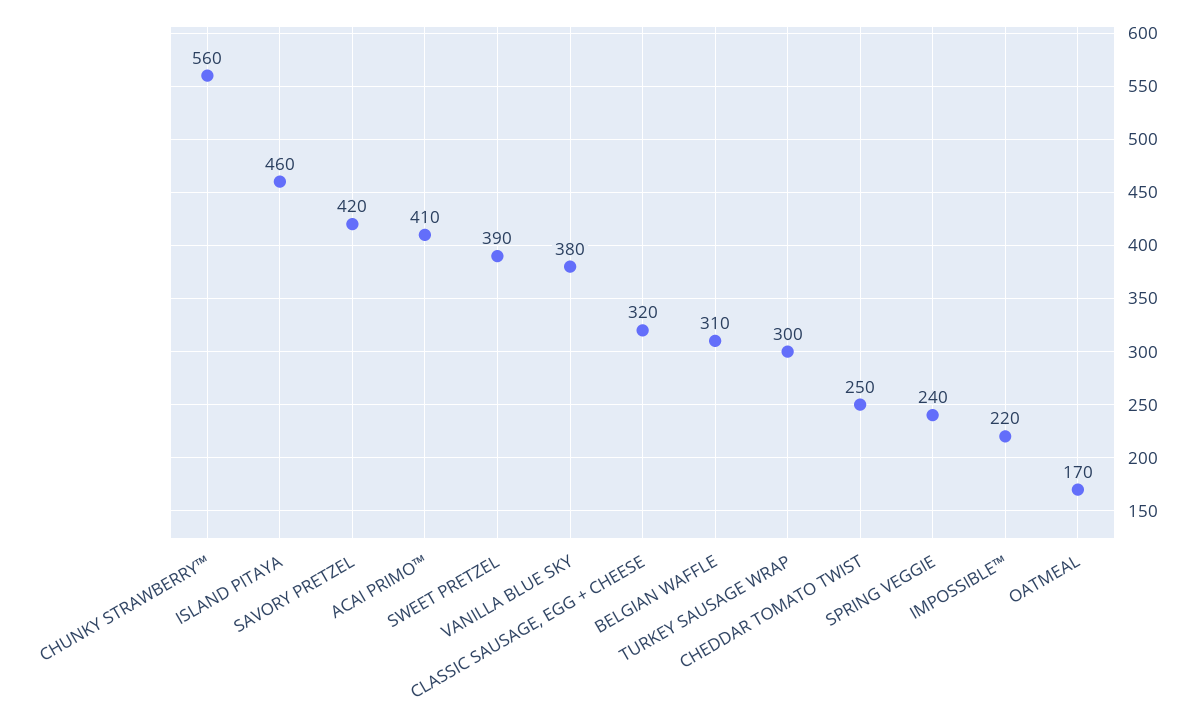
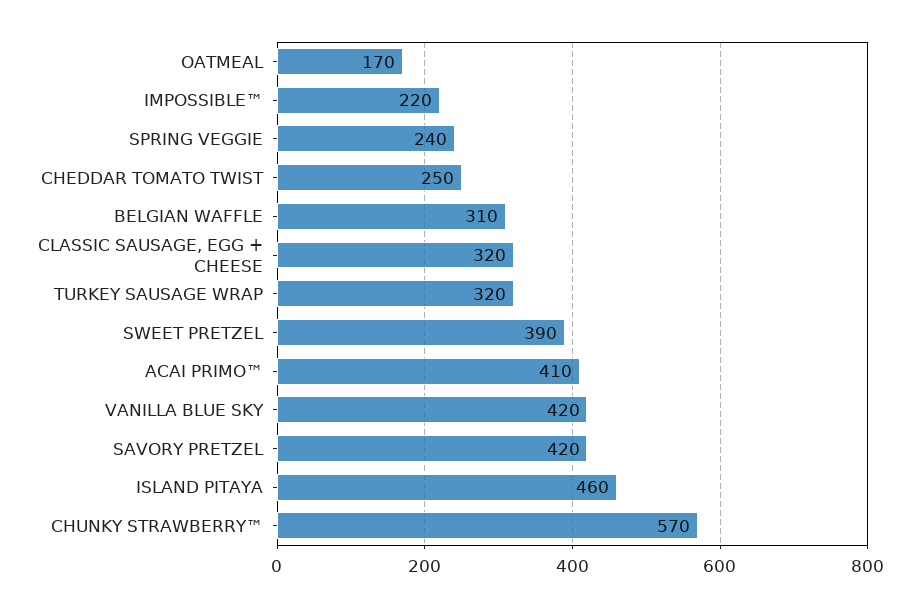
CHUNKY STRAWBERRY™: 560 -> 570
VANILLA BLUE SKY: 380 -> 420
TURKEY SAUSAGE WRAP: 300 -> 320

